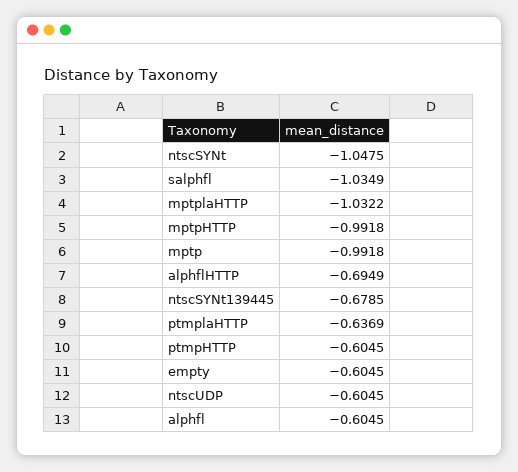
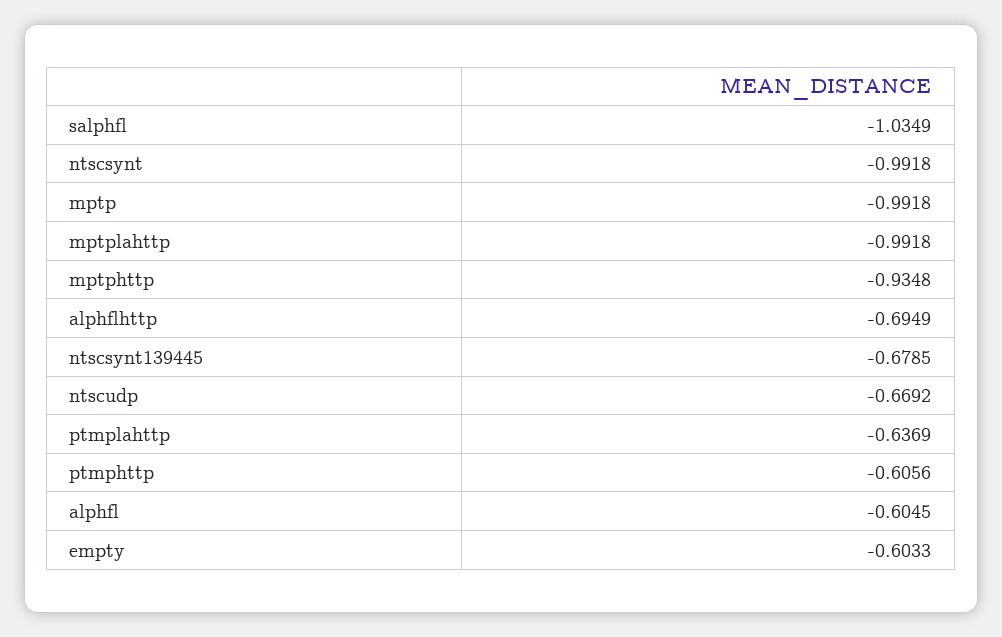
ntscSYNt: -1.0475 -> -0.9918
mptplaHTTP: -1.0322 -> -0.9918
mptpHTTP: -0.9918 -> -0.9348
ptmpHTTP: -0.6045 -> -0.6056
empty: -0.6045 -> -0.6033
ntscUDP: -0.6045 -> -0.6692

